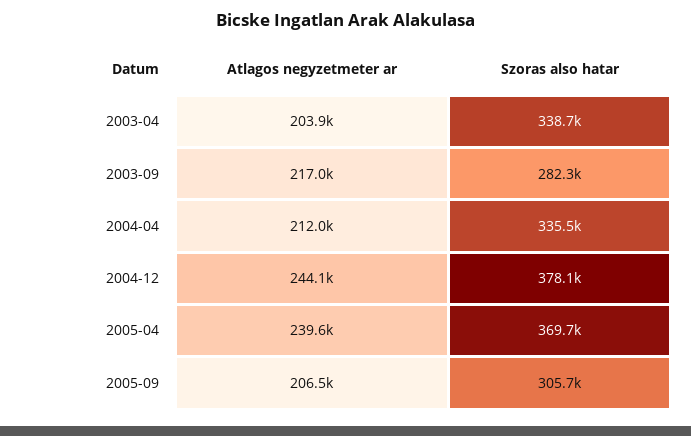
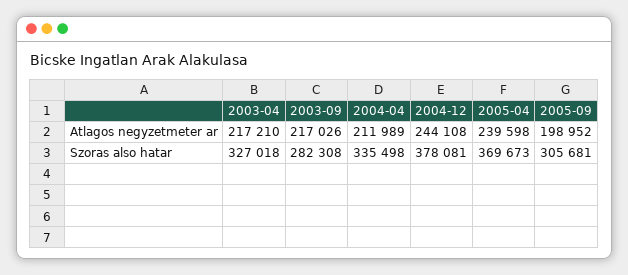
Atlagos negyzetmeter ar, 2003-04: 203900 -> 217210
Szoras also hatar, 2003-04: 338700 -> 327018
Atlagos negyzetmeter ar, 2005-09: 206500 -> 198952

